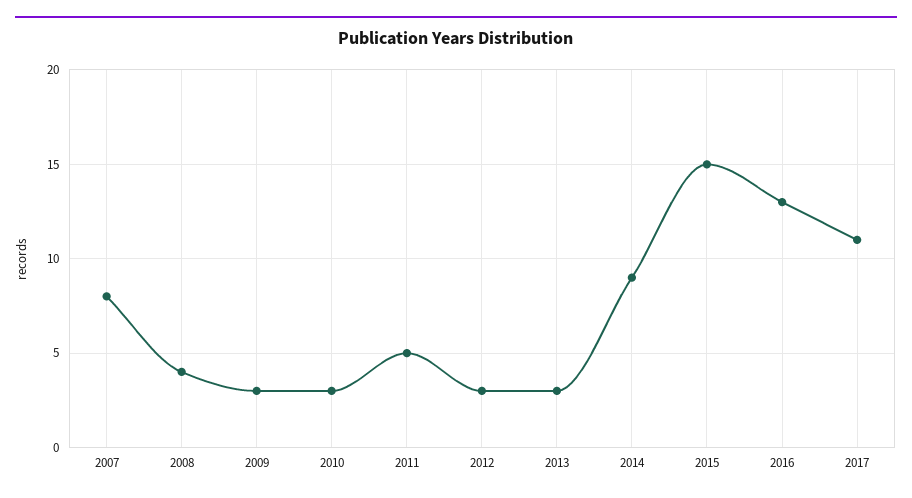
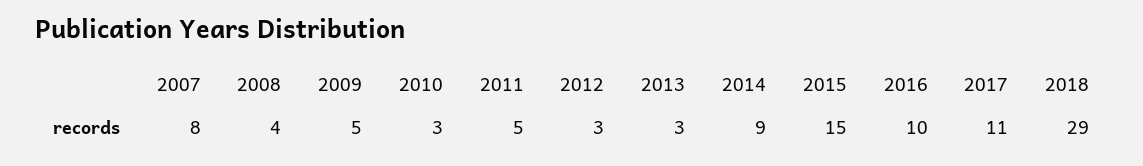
2009: 3 -> 5
2016: 13 -> 10
2018: none -> 29

